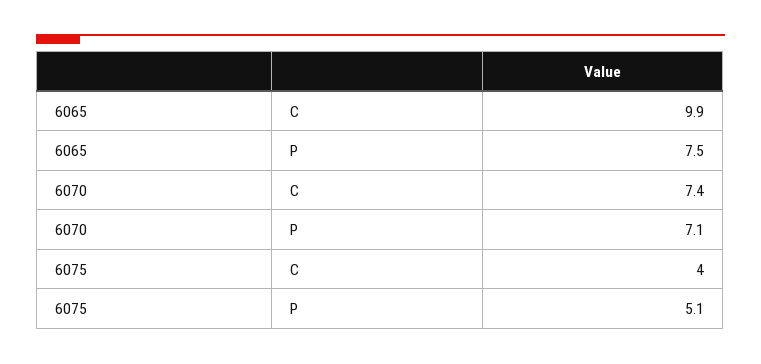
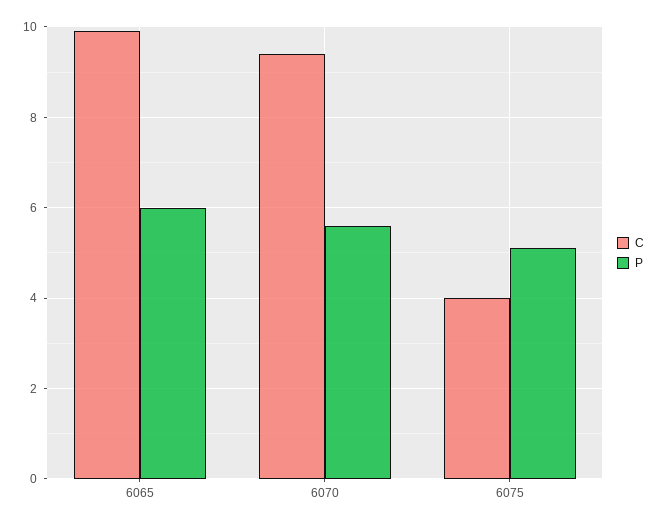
P, 6065: 7.5 -> 6
C, 6070: 7.4 -> 9.5
P, 6070: 7.1 -> 5.5

